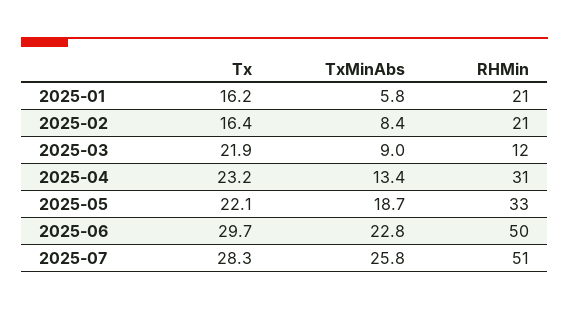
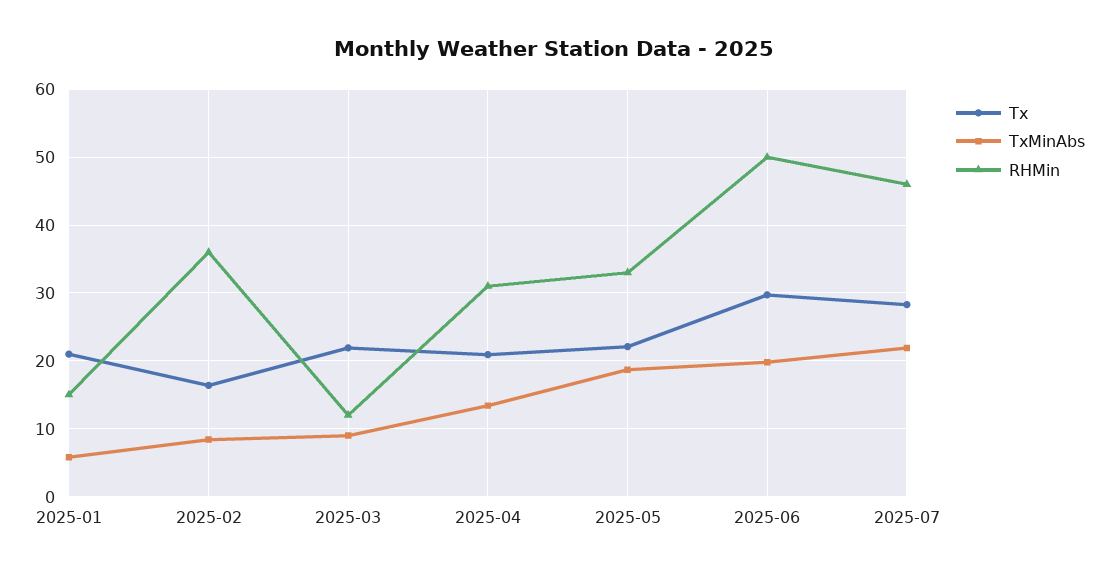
Tx, 2025-01: 16.2 -> 21
RHMin, 2025-01: 21 -> 15
RHMin, 2025-02: 21 -> 36
Tx, 2025-04: 23.2 -> 21
TxMinAbs, 2025-06: 22.8 -> 20
TxMinAbs, 2025-07: 25.8 -> 22
RHMin, 2025-07: 51 -> 46

